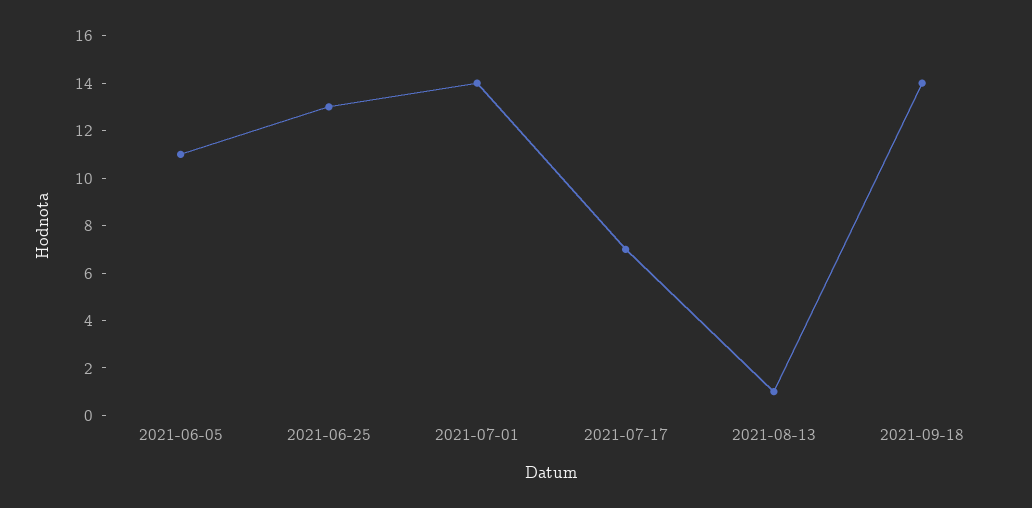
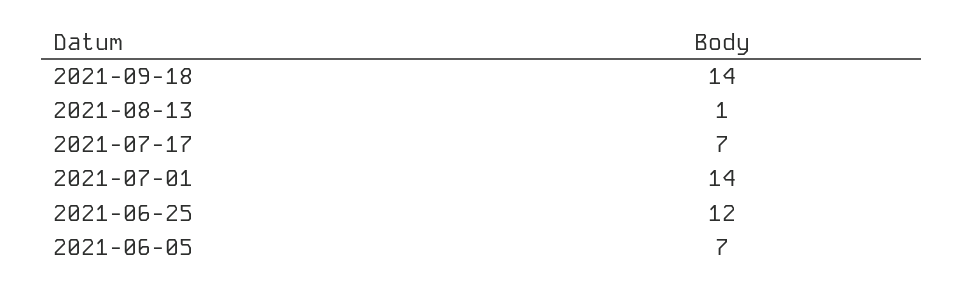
2021-06-05: 11 -> 7
2021-06-25: 13 -> 12

